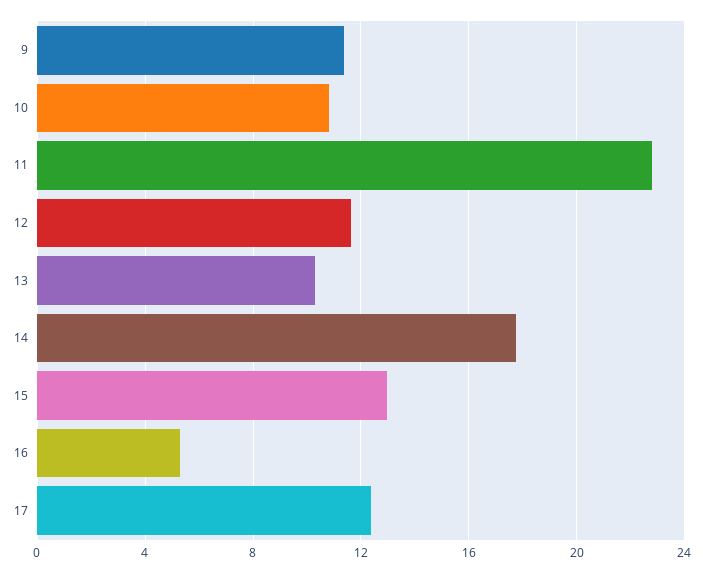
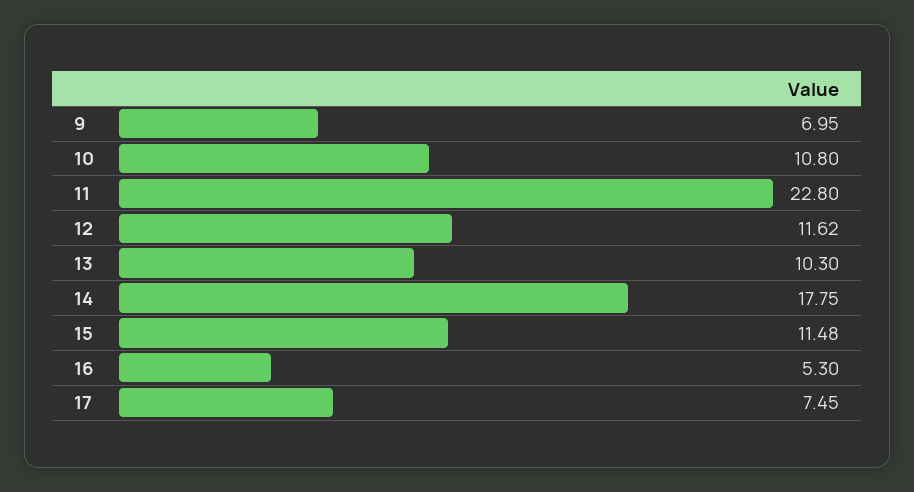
9: 11.5 -> 6.95
15: 13 -> 11.48
17: 12.5 -> 7.45

